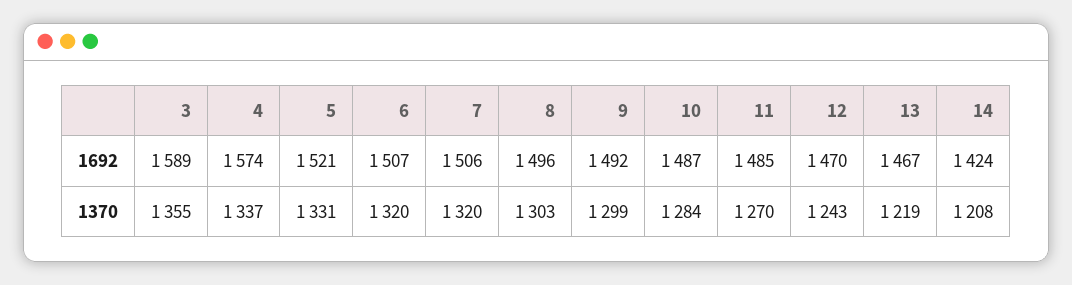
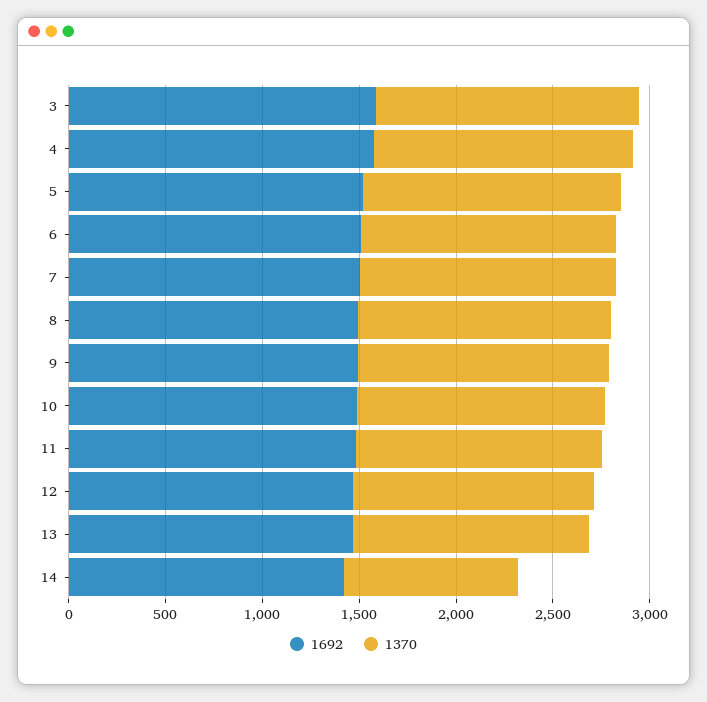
1370, 14: 1208 -> 900

